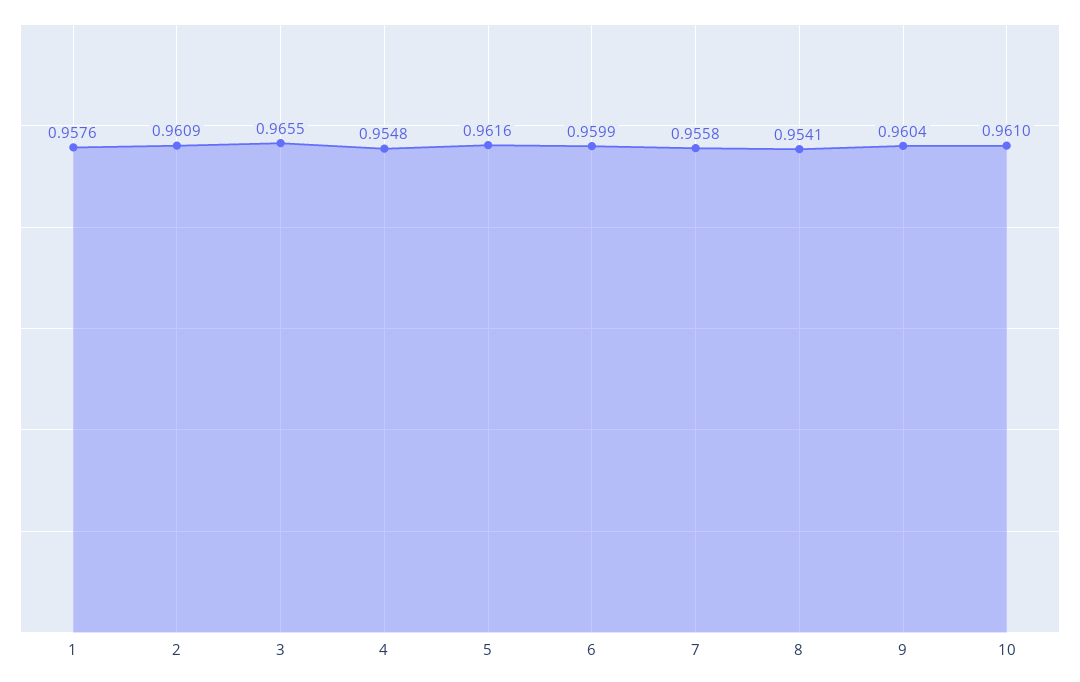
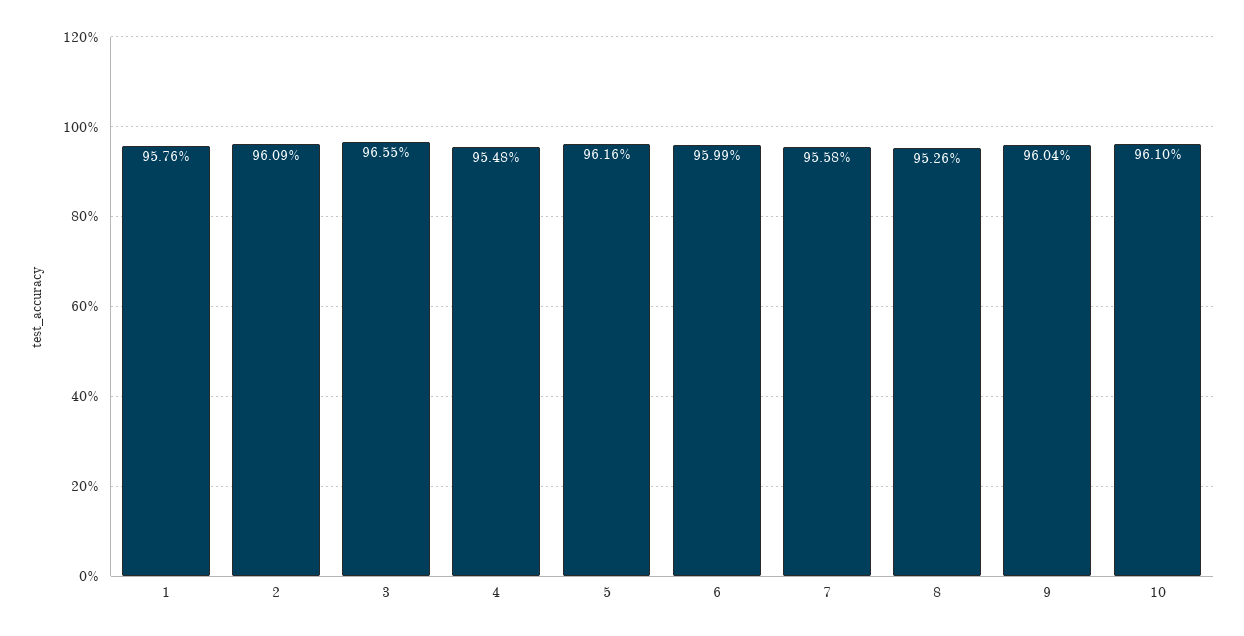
8: 0.9541 -> 0.9526

